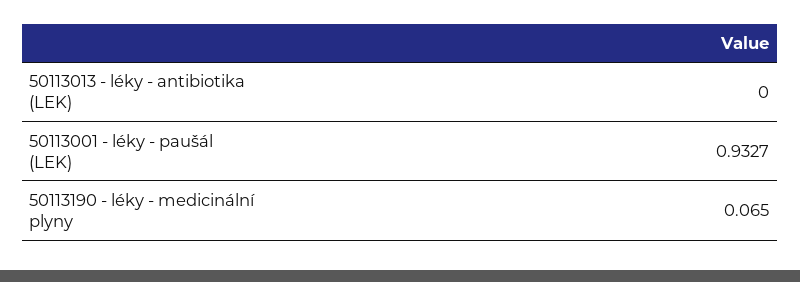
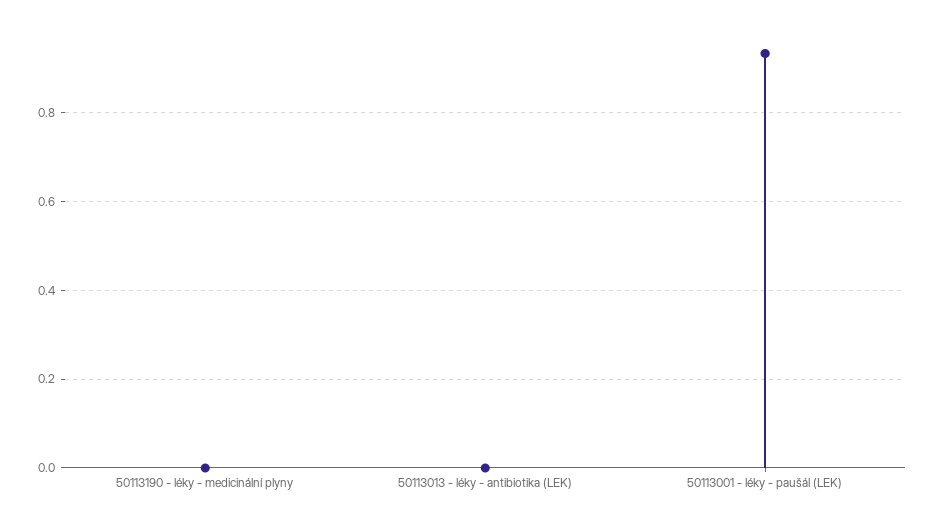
50113190 - léky - medicinální plyny: 0.065 -> 0

